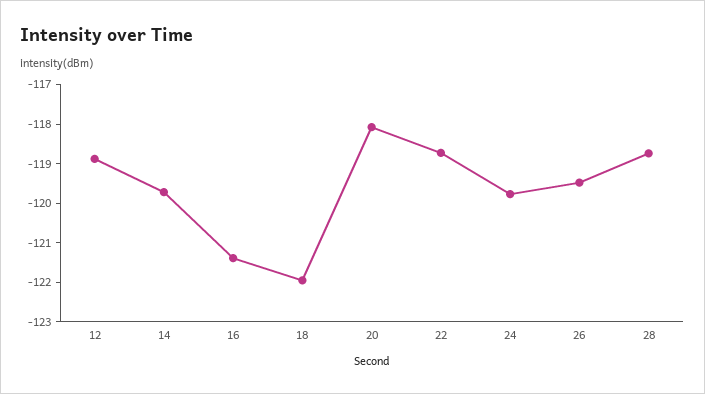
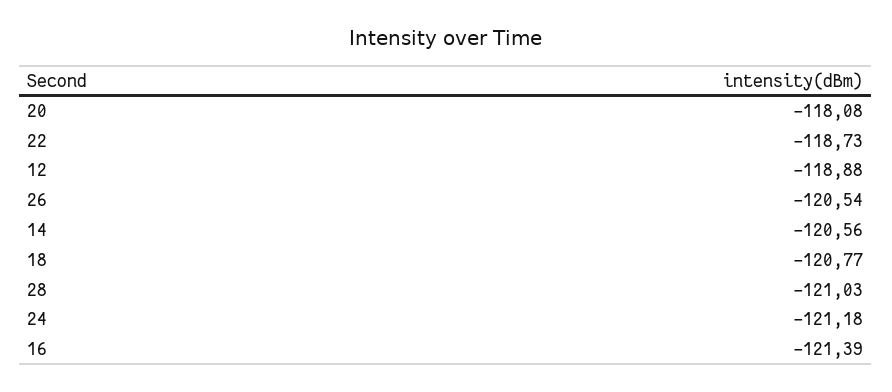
14: -119.75 -> -120.56
18: -122 -> -120.77
24: -119.75 -> -121.18
26: -119.5 -> -120.54
28: -118.75 -> -121.03

